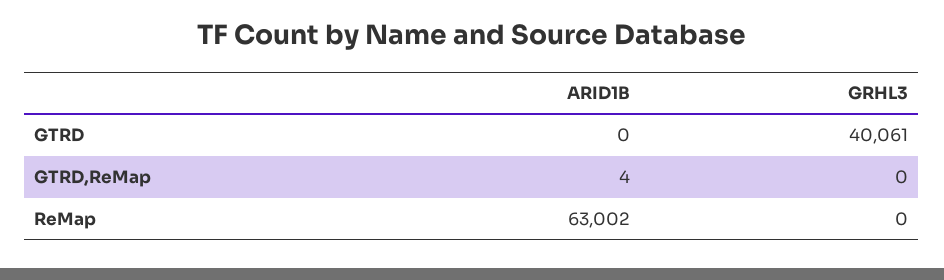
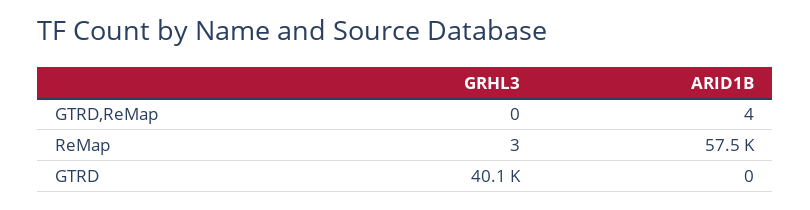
ARID1B, ReMap: 63002 -> 57500
GRHL3, ReMap: 0 -> 3

